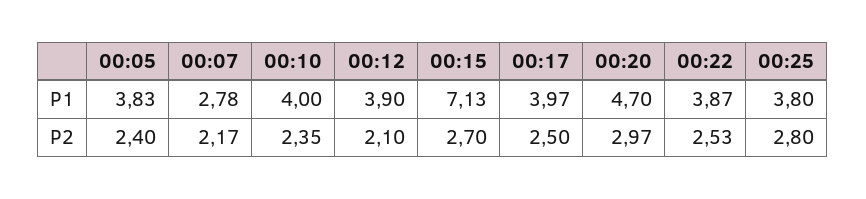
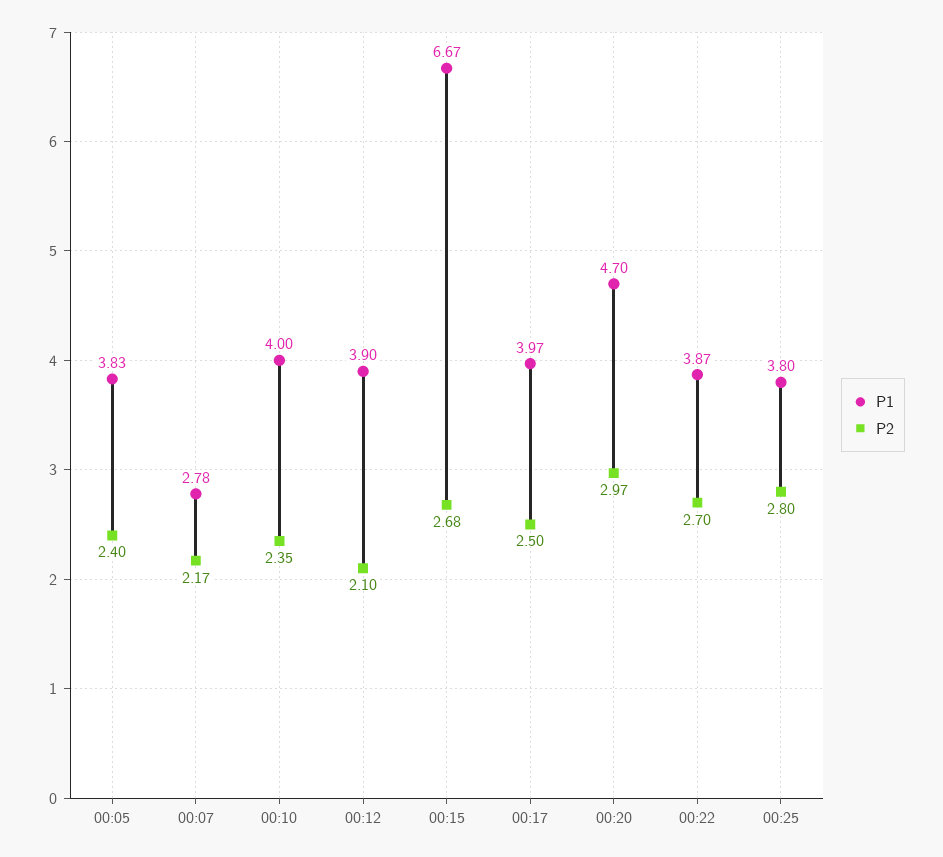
P1, 00:15: 7.13 -> 6.67
P2, 00:15: 2.7 -> 2.68
P2, 00:22: 2.53 -> 2.7

